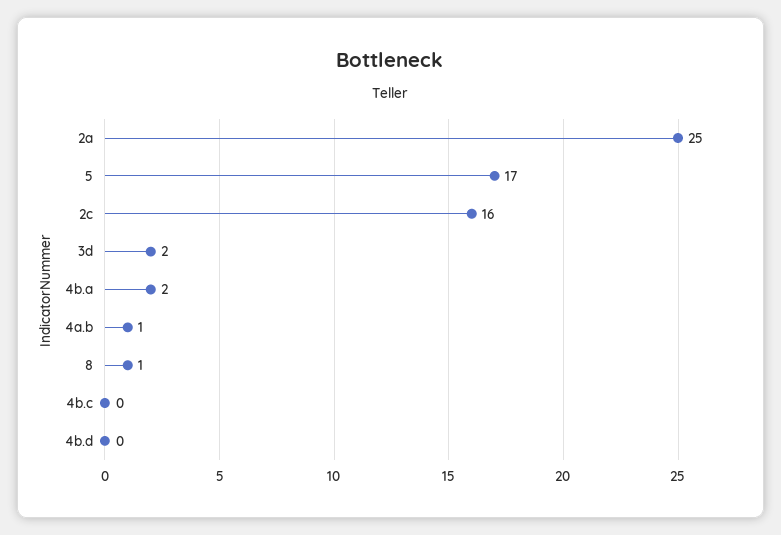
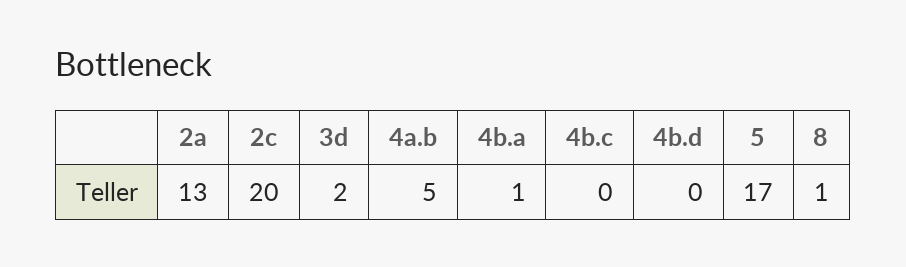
2a: 25 -> 13
2c: 16 -> 20
4b.a: 2 -> 1
4a.b: 1 -> 5

